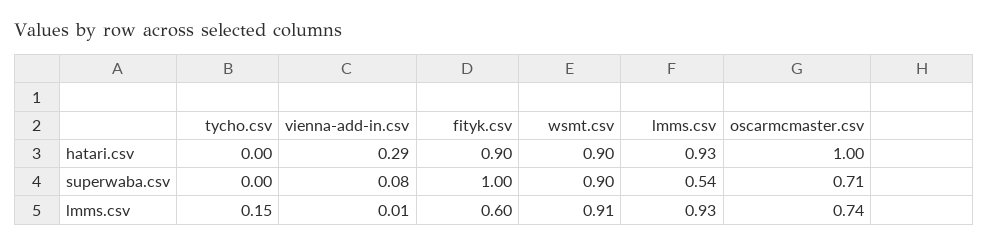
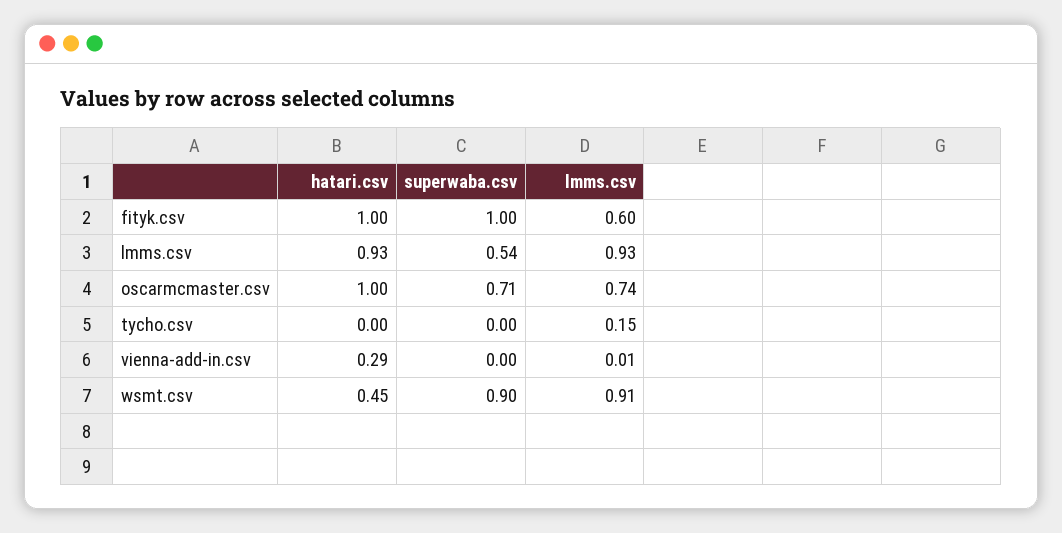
fityk.csv, hatari.csv: 0.9 -> 1
wsmt.csv, hatari.csv: 0.9 -> 0.45
vienna-add-in.csv, superwaba.csv: 0.08 -> 0

